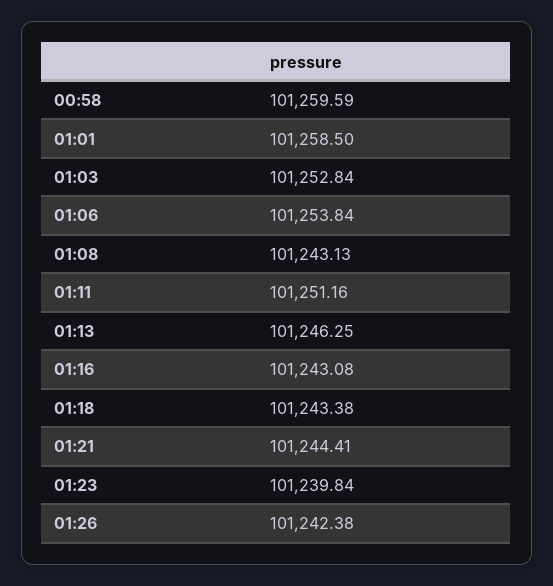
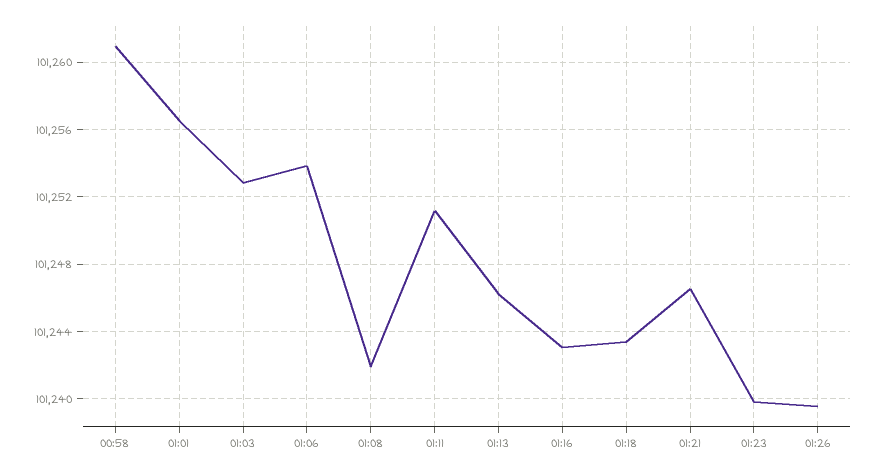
00:58: 101259.59 -> 101261
01:01: 101258.5 -> 101256.5
01:08: 101243.13 -> 101242
01:21: 101244.41 -> 101246.5
01:26: 101242.38 -> 101239.5

